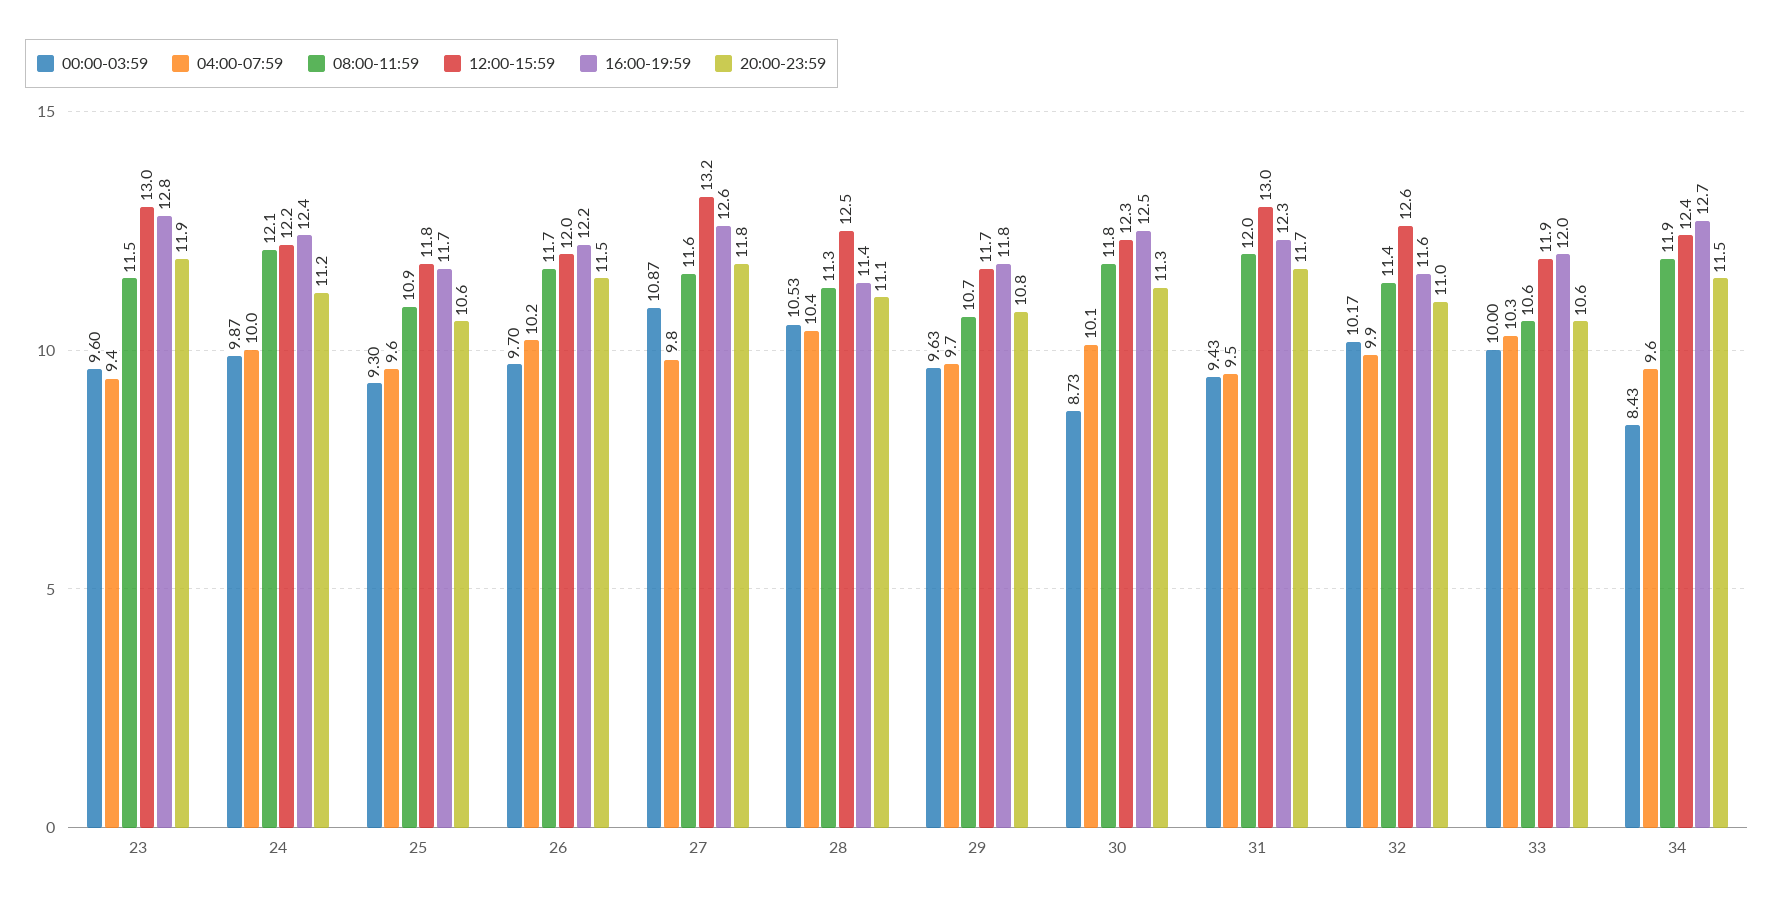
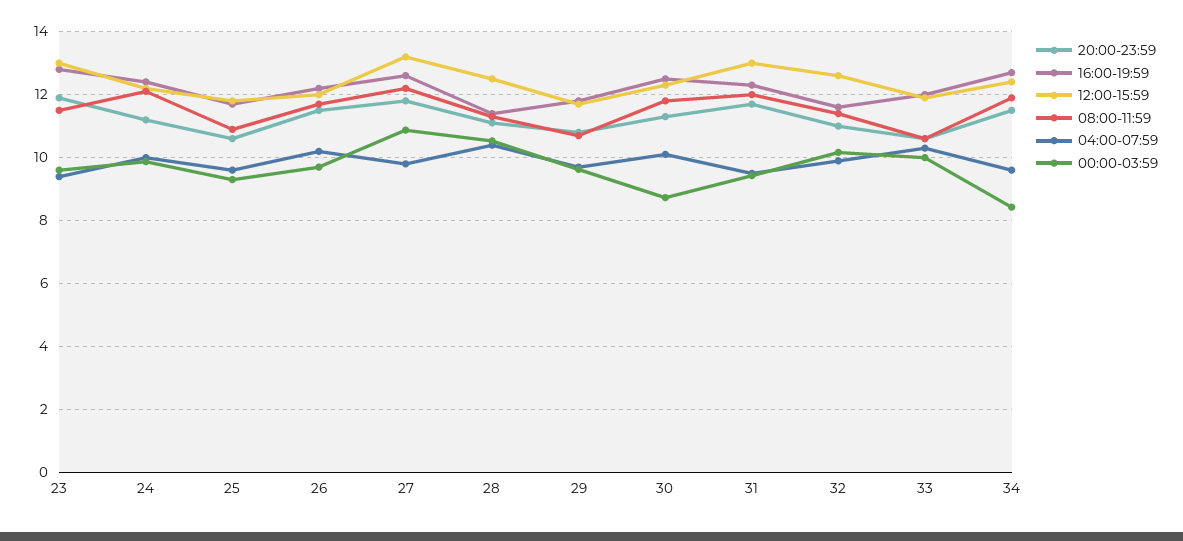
08:00-11:59, 27: 11.6 -> 12.2

